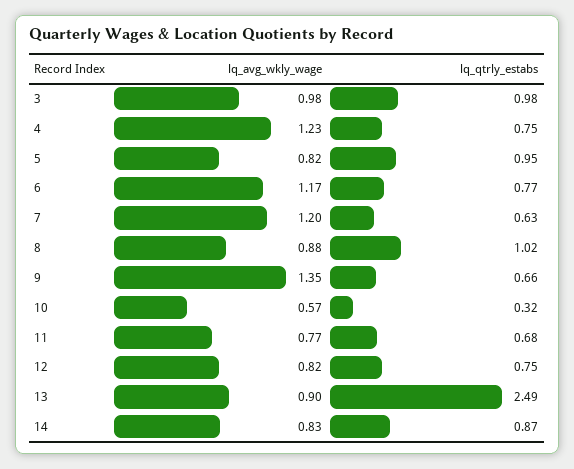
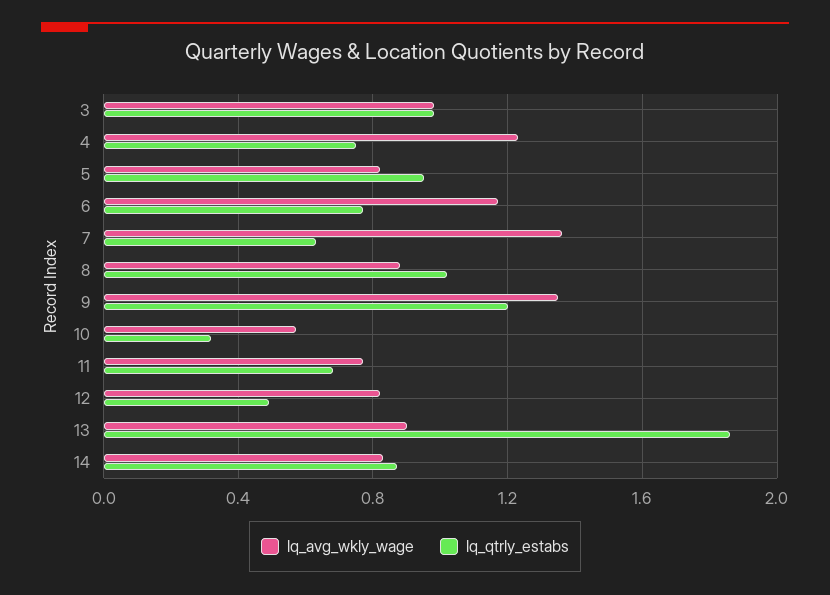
lq_avg_wkly_wage, 7: 1.2 -> 1.35
lq_qtrly_estabs, 9: 0.66 -> 1.2
lq_qtrly_estabs, 12: 0.75 -> 0.5
lq_qtrly_estabs, 13: 2.49 -> 1.85

